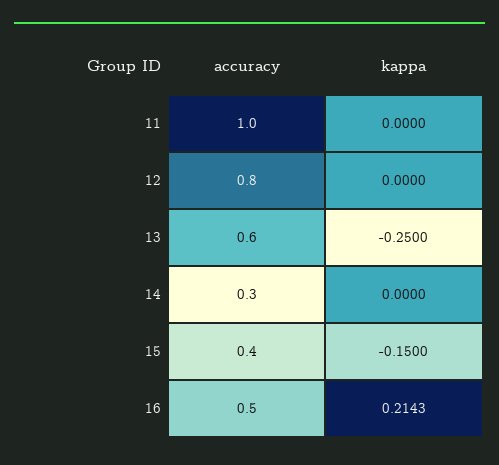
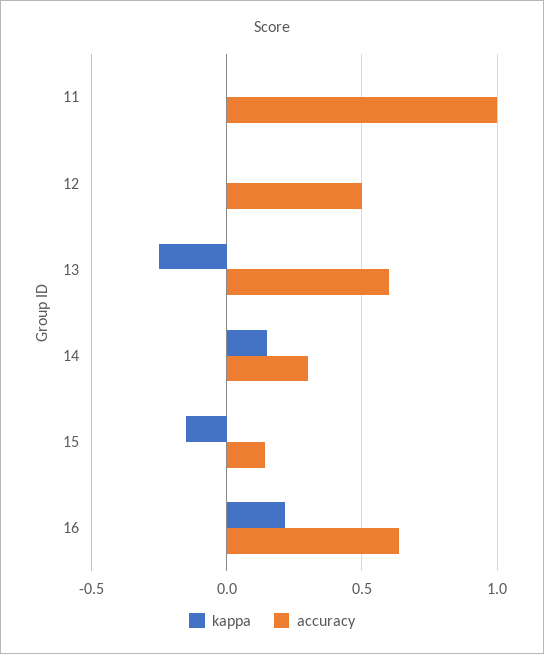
accuracy, 12: 0.8 -> 0.5
kappa, 14: 0 -> 0.15
accuracy, 15: 0.4 -> 0.15
accuracy, 16: 0.5 -> 0.65

